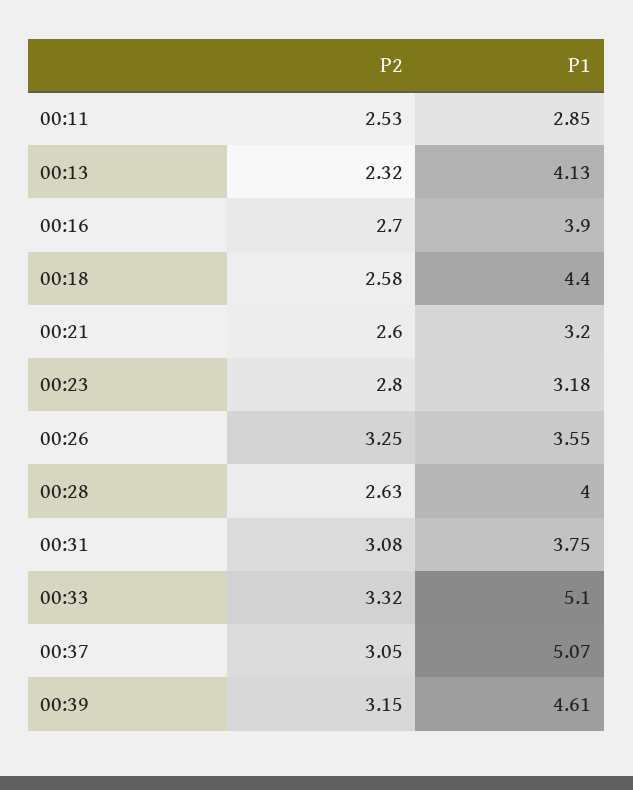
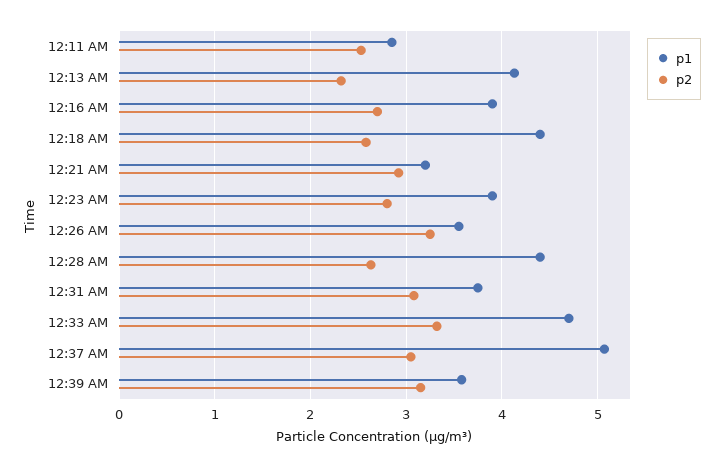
P2, 00:21: 2.6 -> 2.9
P1, 00:23: 3.18 -> 3.9
P1, 00:28: 4 -> 4.4
P1, 00:33: 5.1 -> 4.7
P1, 00:39: 4.61 -> 3.6

